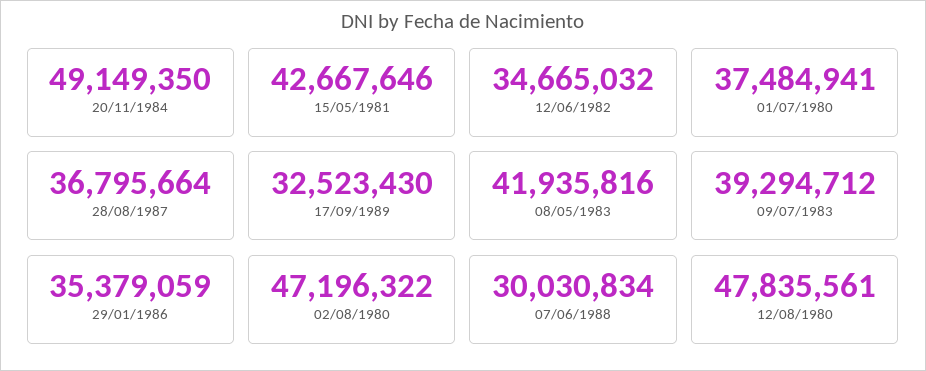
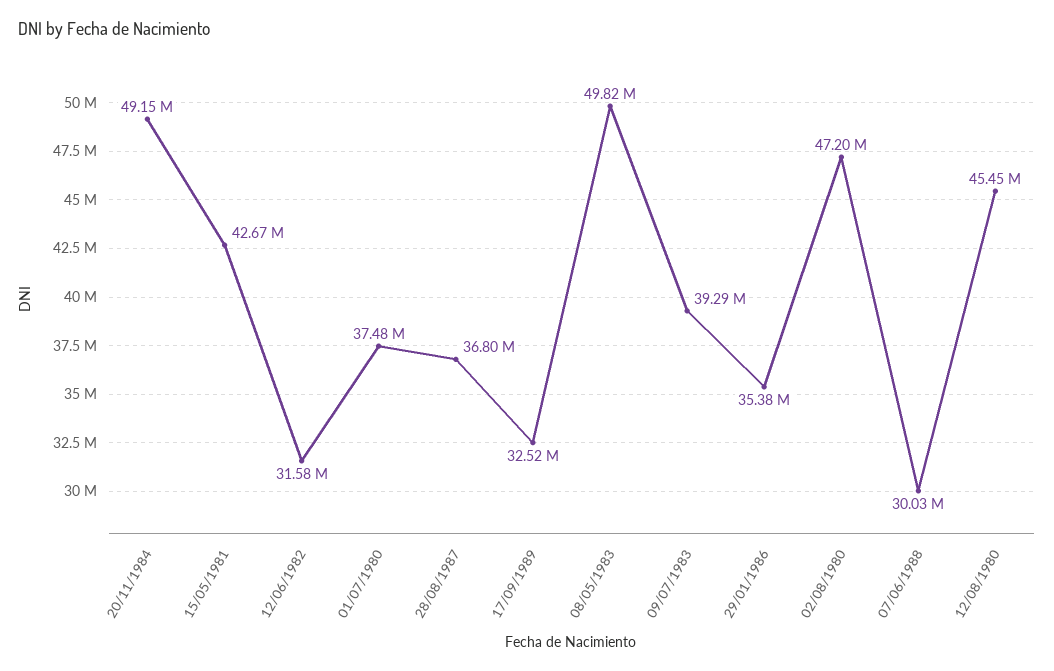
12/06/1982: 34665032 -> 31580000
08/05/1983: 41935816 -> 49820000
12/08/1980: 47835561 -> 45450000

